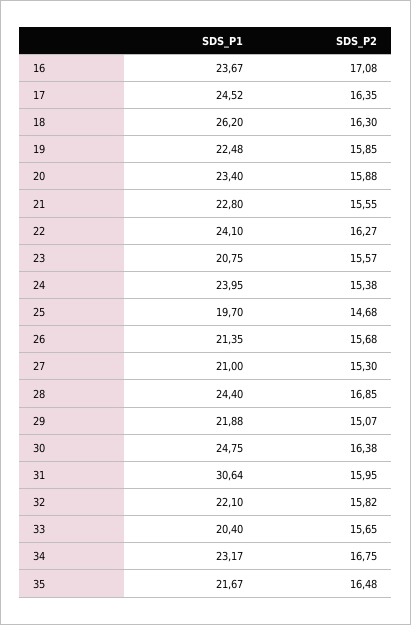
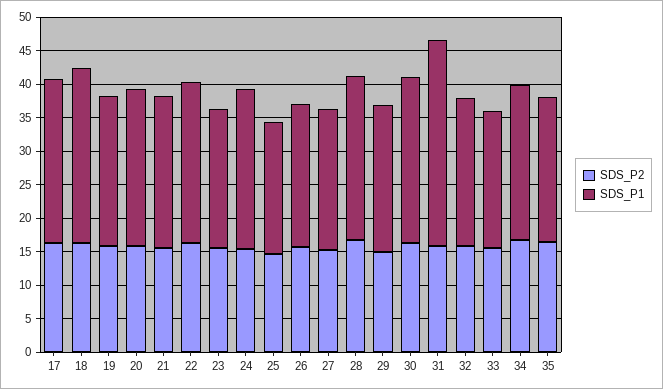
SDS_P1, 16: 23.67 -> none
SDS_P2, 16: 17.08 -> none

